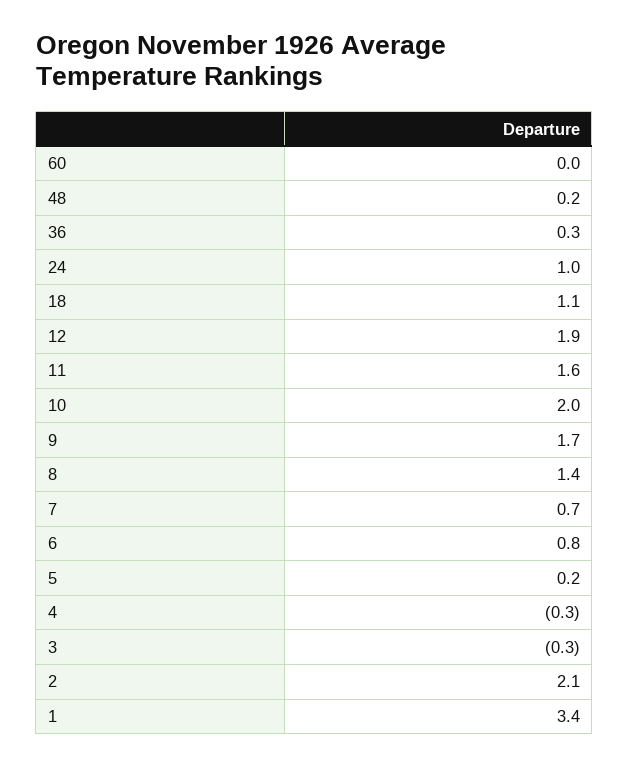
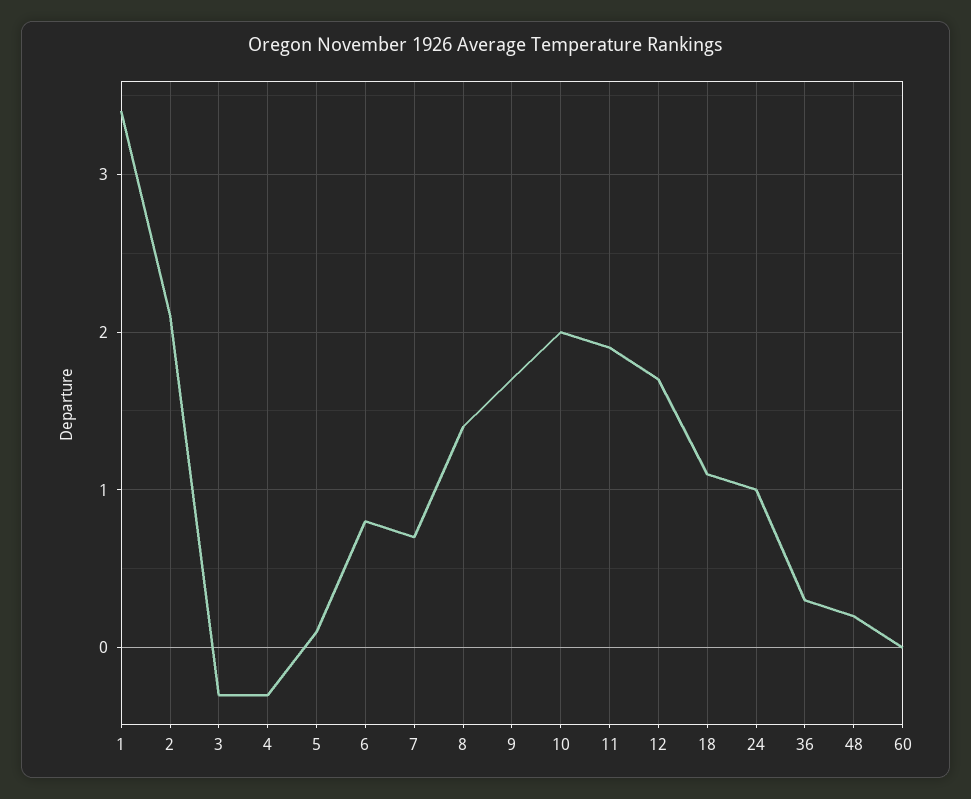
12: 1.9 -> 1.7
11: 1.6 -> 1.9
5: 0.2 -> 0.1

